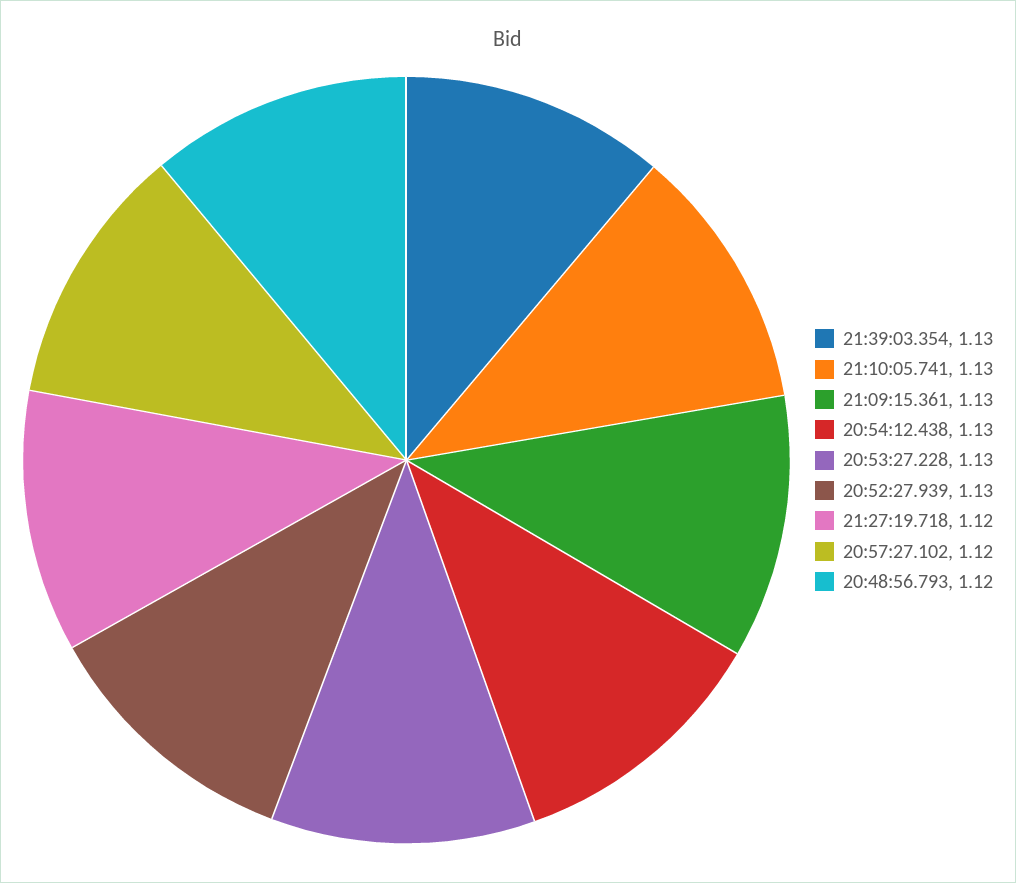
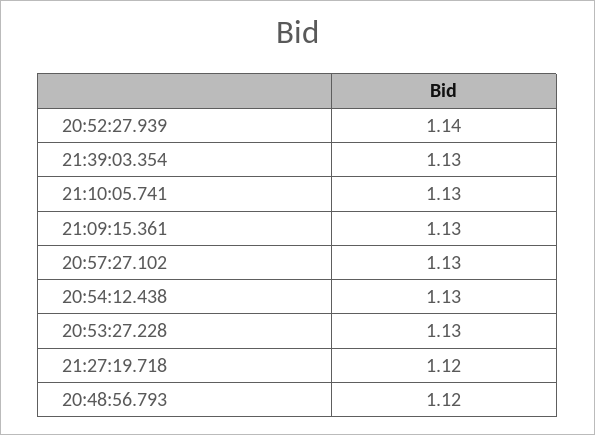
20:52:27.939: 1.13 -> 1.14
20:57:27.102: 1.12 -> 1.13

